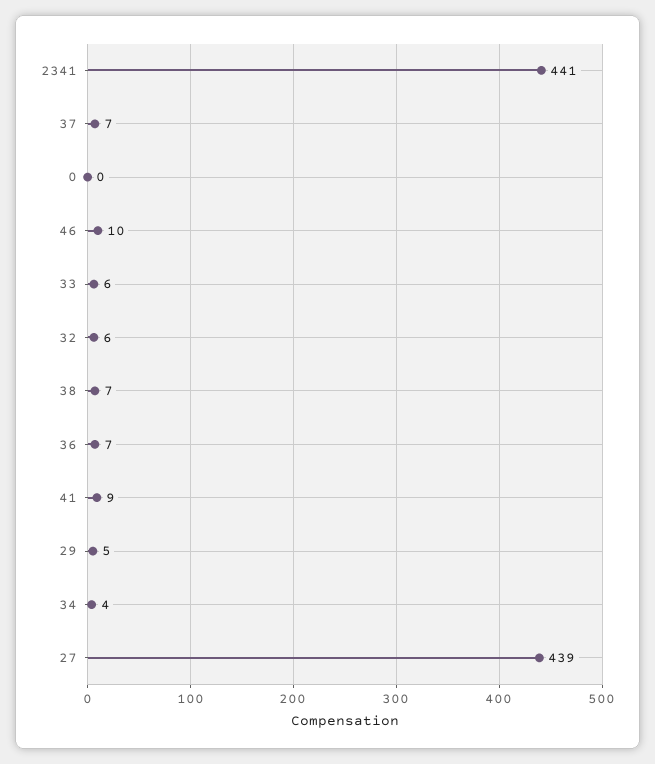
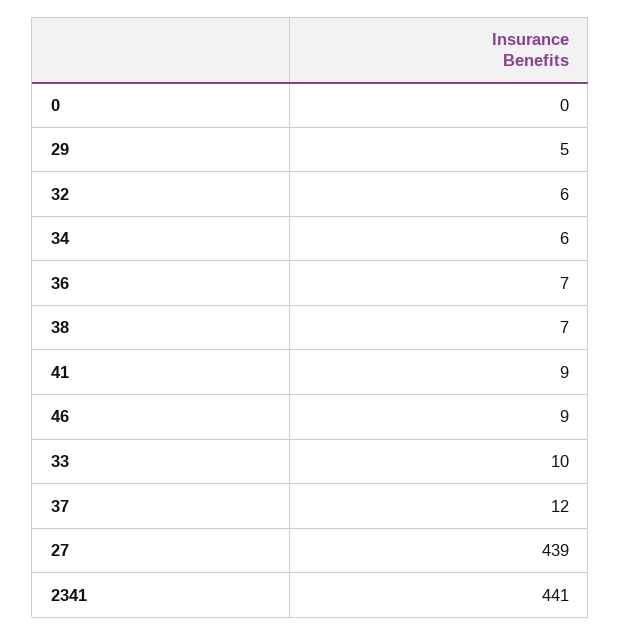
37: 7 -> 12
46: 10 -> 9
33: 6 -> 10
34: 4 -> 6

